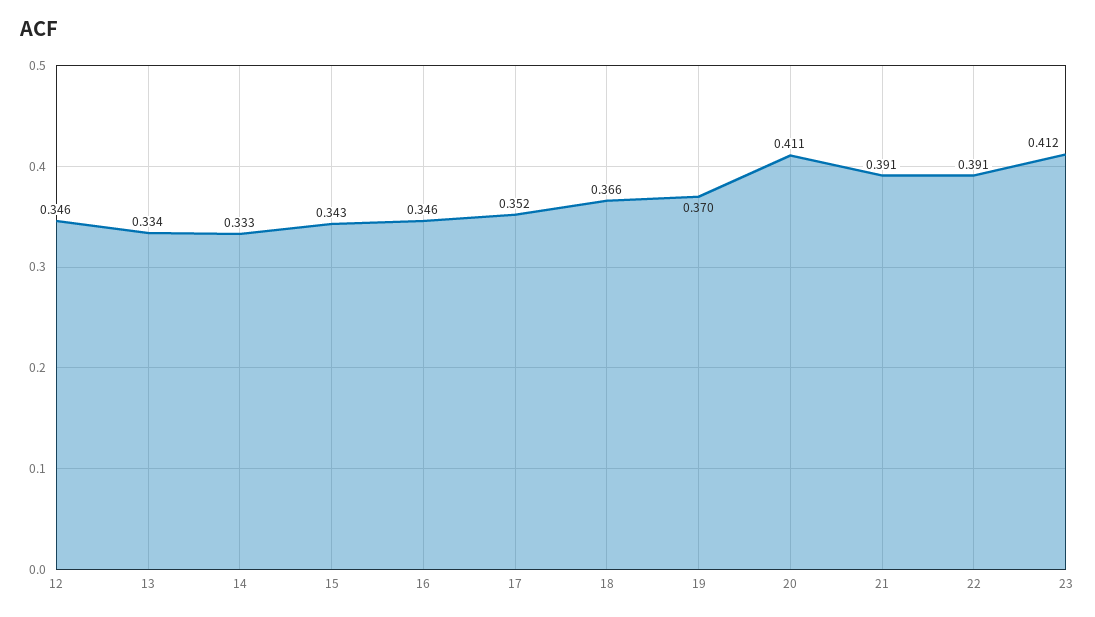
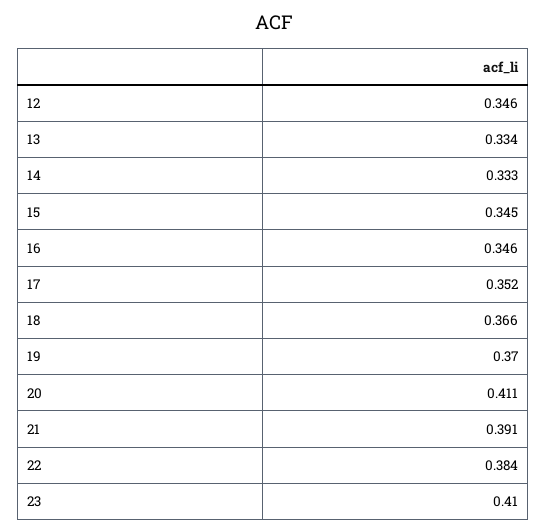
15: 0.343 -> 0.345
22: 0.391 -> 0.384
23: 0.412 -> 0.41

